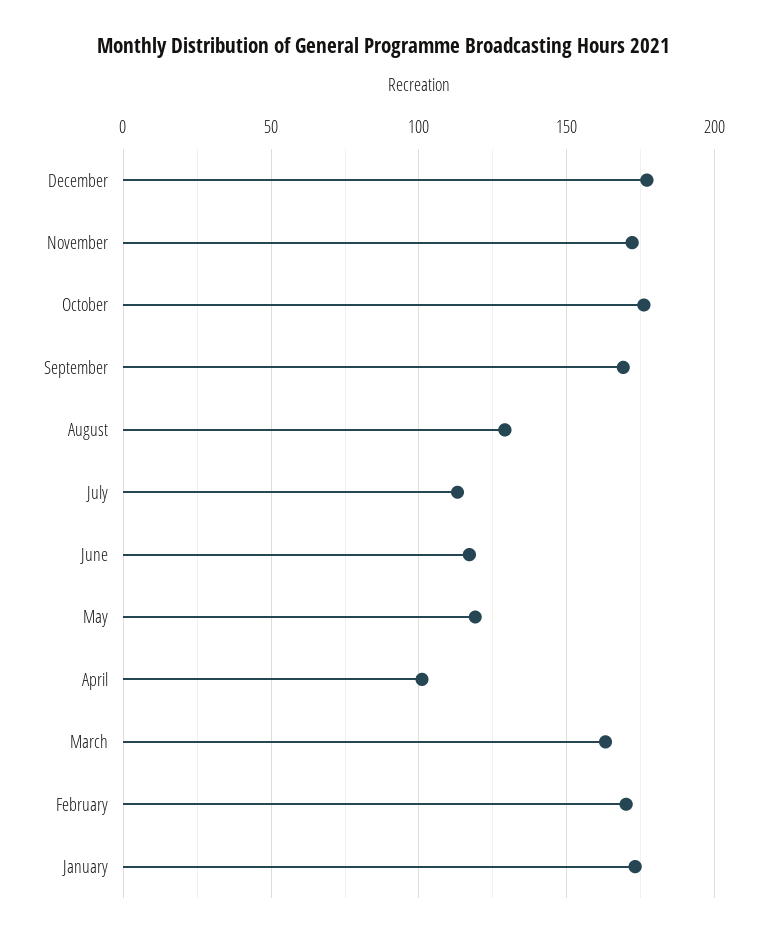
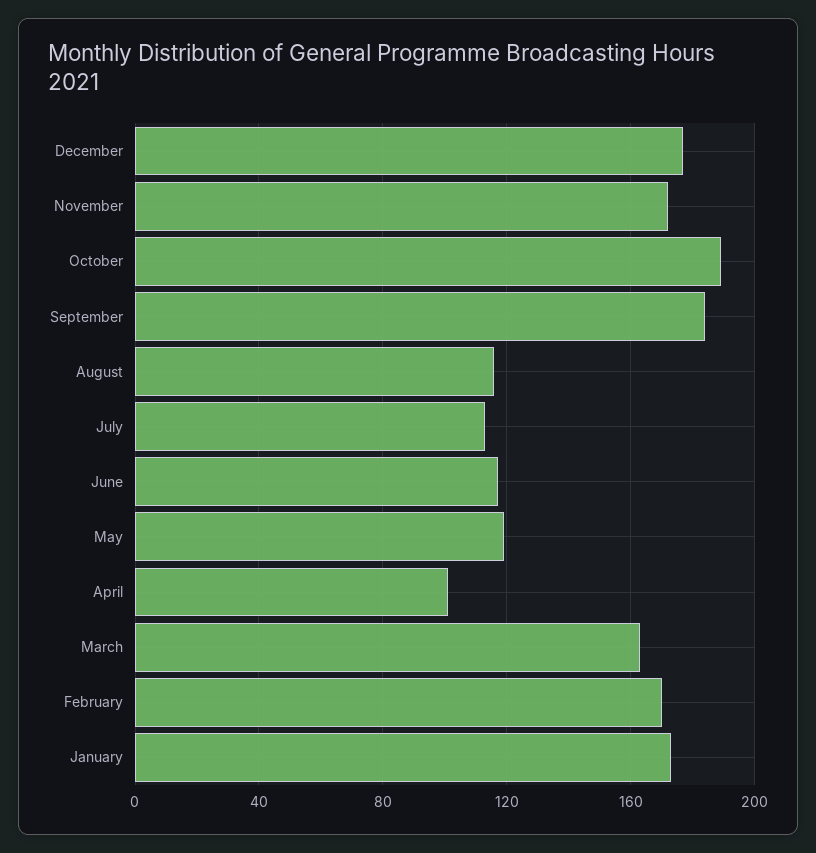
October: 175 -> 190
September: 170 -> 185
August: 130 -> 115

